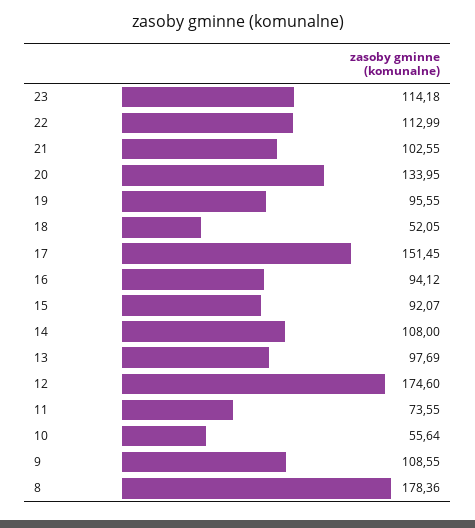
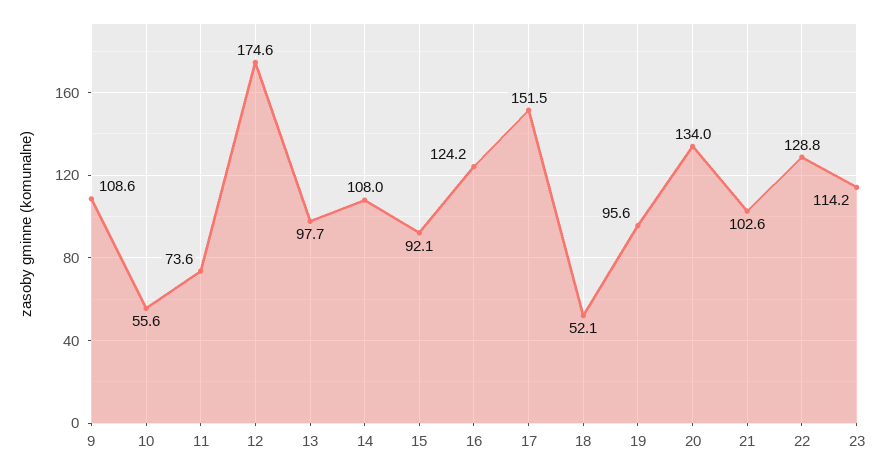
22: 112.99 -> 128.8
16: 94.12 -> 124.2
8: 178.36 -> none

